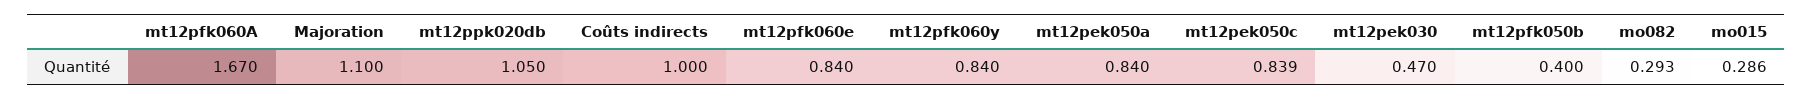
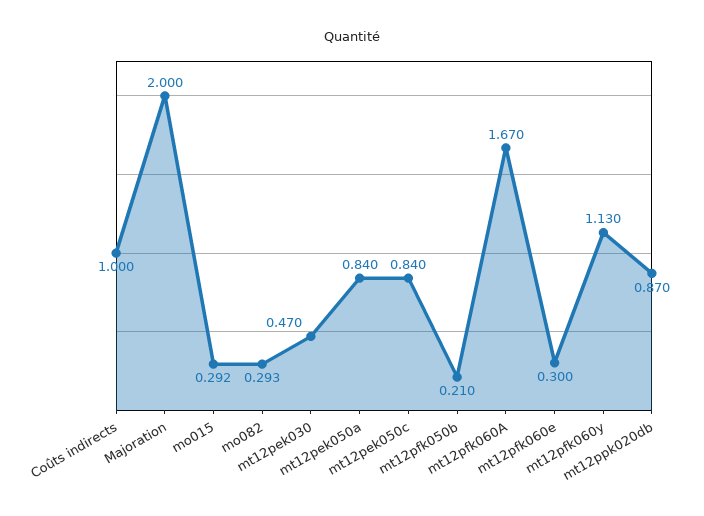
Majoration: 1.1 -> 2
mt12ppk020db: 1.05 -> 0.87
mt12pfk060e: 0.84 -> 0.3
mt12pfk060y: 0.84 -> 1.13
mt12pek050c: 0.839 -> 0.84
mt12pfk050b: 0.4 -> 0.21
mo015: 0.286 -> 0.292

